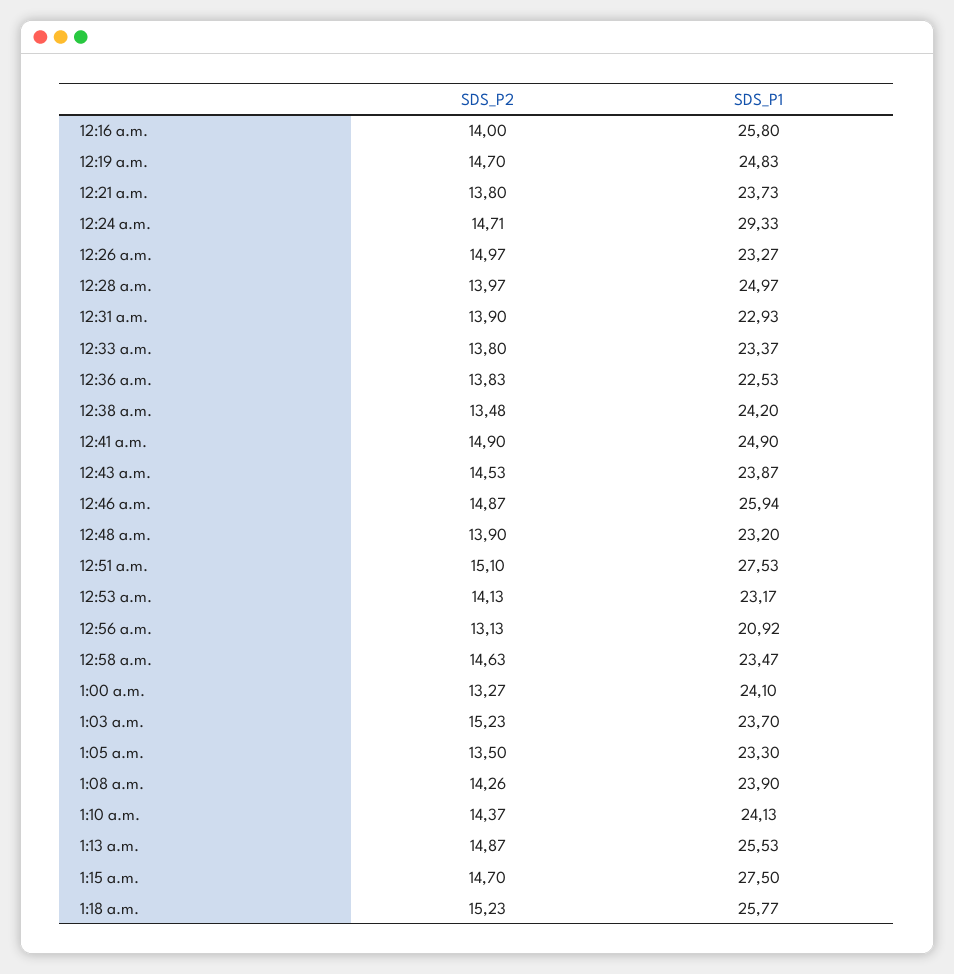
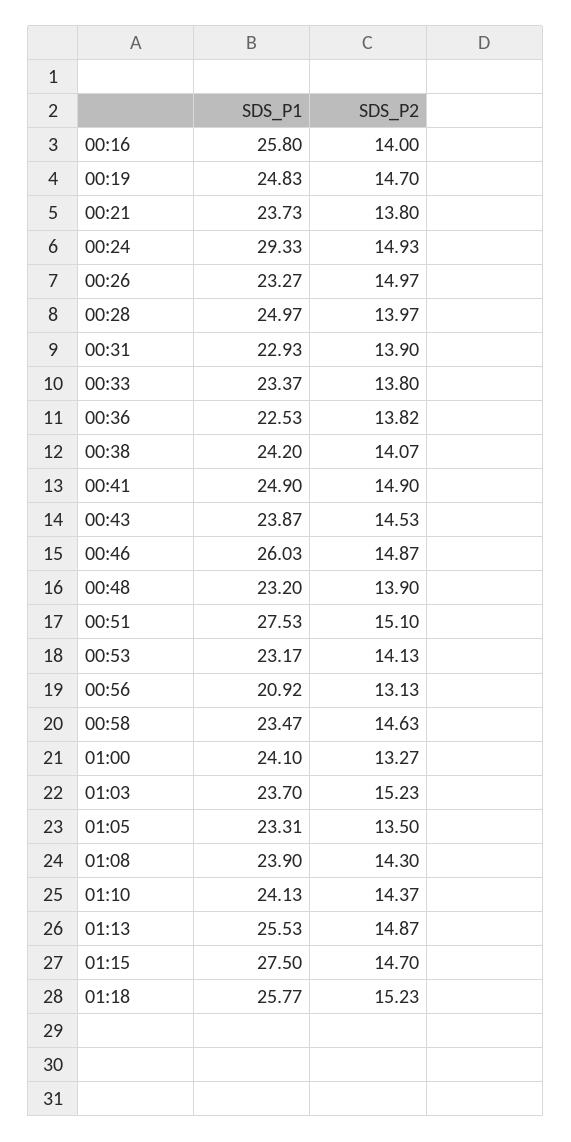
SDS_P2, 12:24 a.m.: 14.71 -> 14.93
SDS_P2, 12:36 a.m.: 13.83 -> 13.82
SDS_P2, 12:38 a.m.: 13.48 -> 14.07
SDS_P1, 12:46 a.m.: 25.94 -> 26.03
SDS_P1, 1:05 a.m.: 23.3 -> 23.31
SDS_P2, 1:08 a.m.: 14.26 -> 14.3

